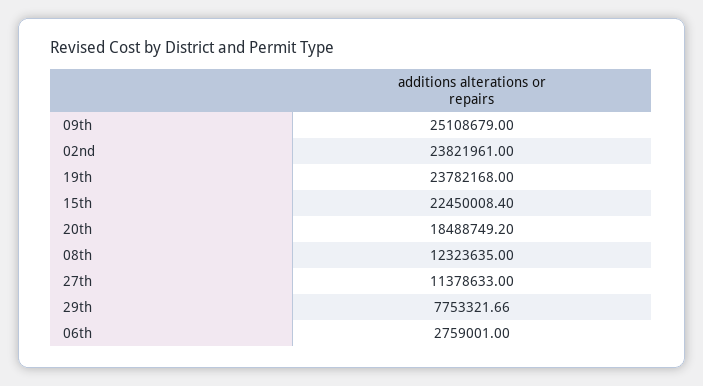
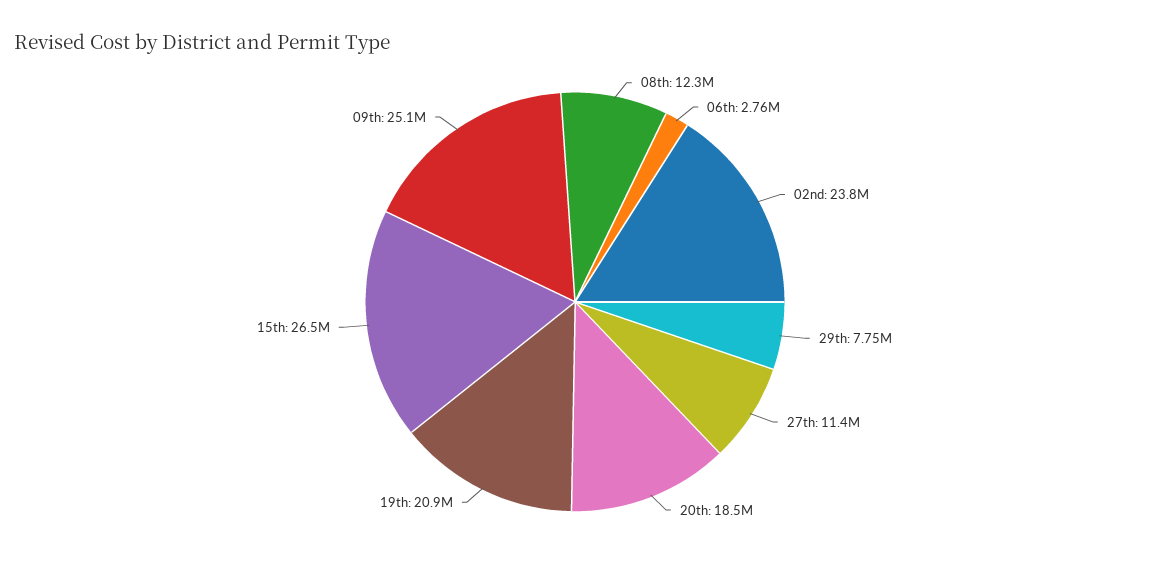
19th: 23782168 -> 20900000
15th: 22450008.4 -> 26500000

